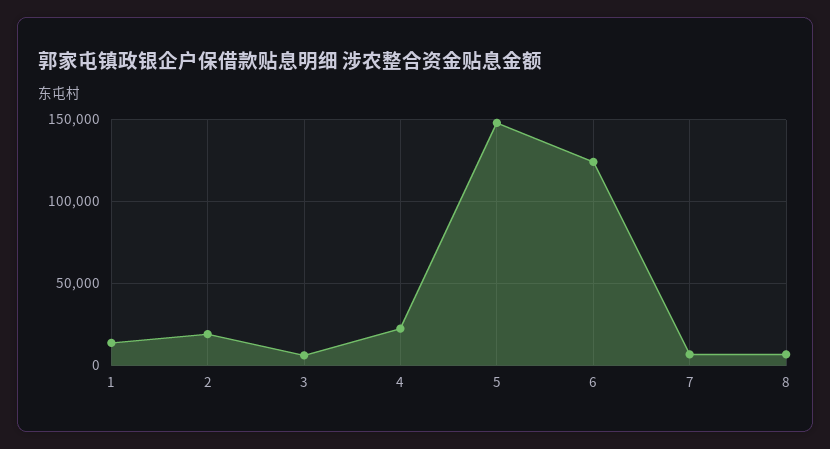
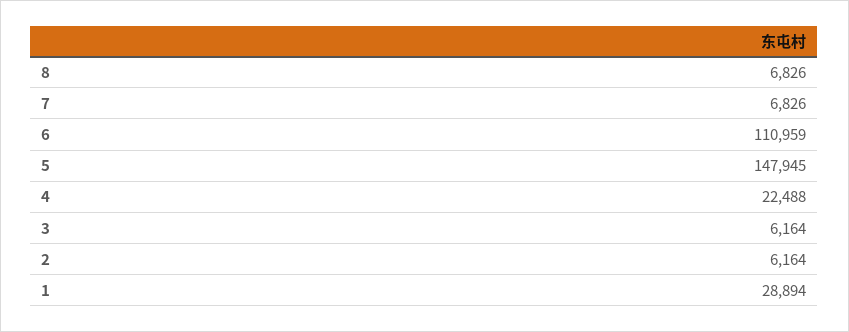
1: 15000 -> 28894
2: 20000 -> 6164
6: 125000 -> 110959

